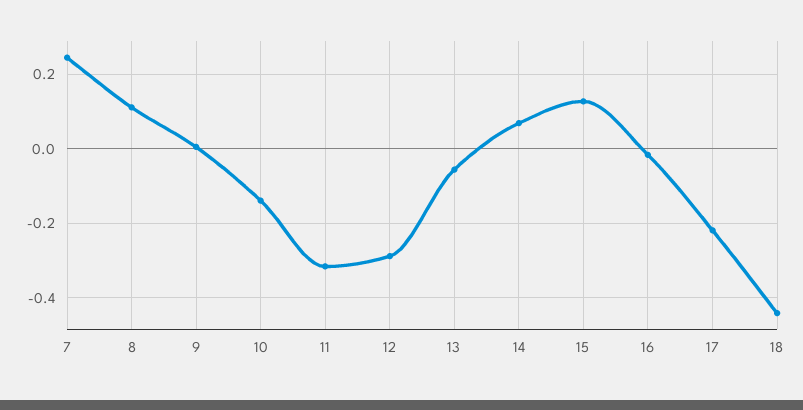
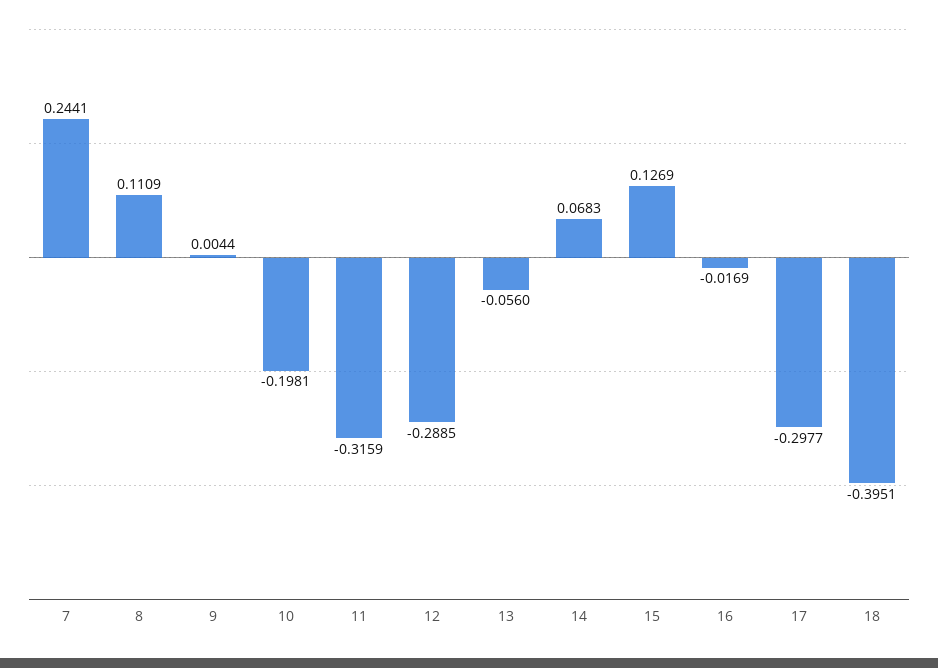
10: -0.14 -> -0.1981
17: -0.22 -> -0.2977
18: -0.44 -> -0.3951

